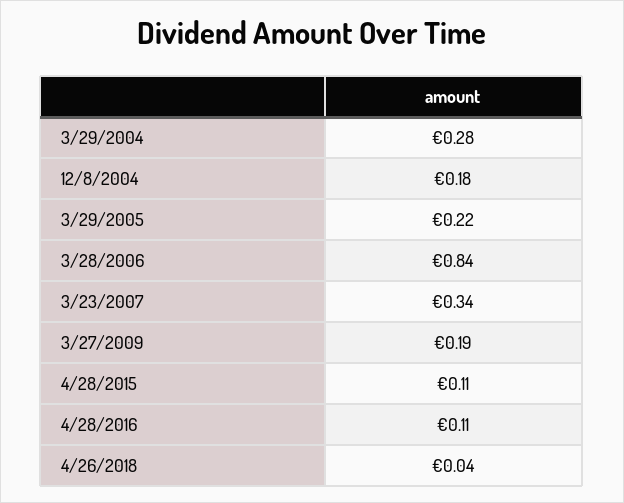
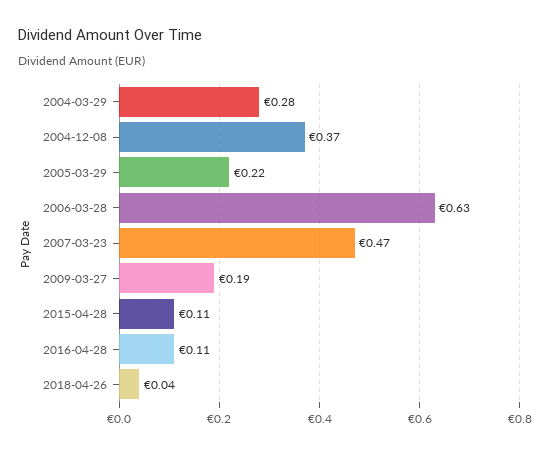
12/8/2004: 0.18 -> 0.37
3/28/2006: 0.84 -> 0.63
3/23/2007: 0.34 -> 0.47

